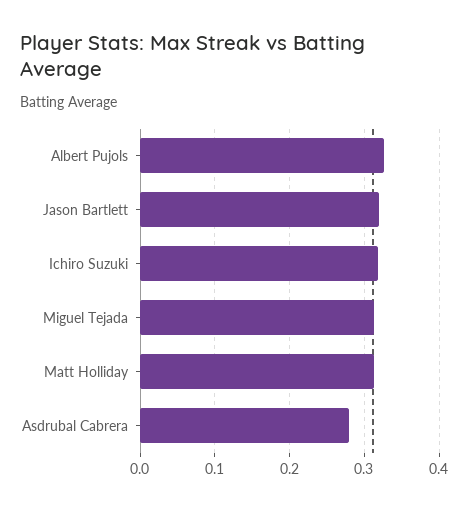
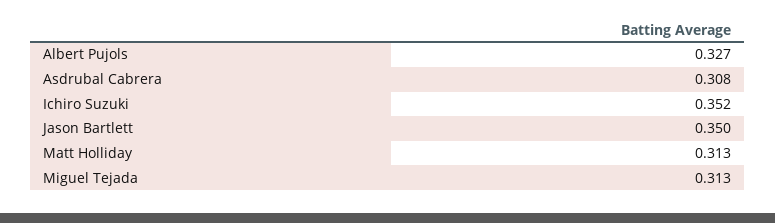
Jason Bartlett: 0.32 -> 0.35
Ichiro Suzuki: 0.32 -> 0.352
Asdrubal Cabrera: 0.28 -> 0.308

